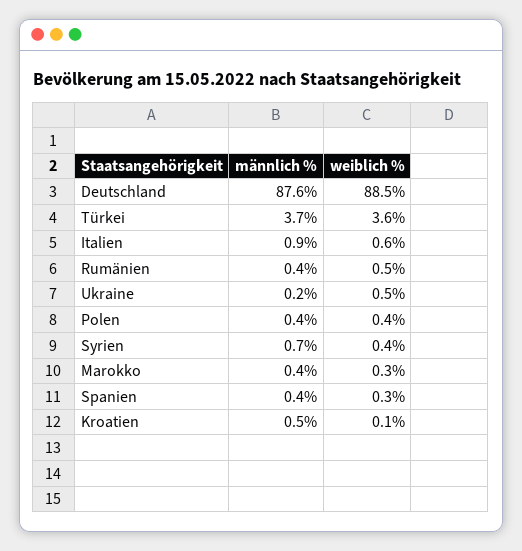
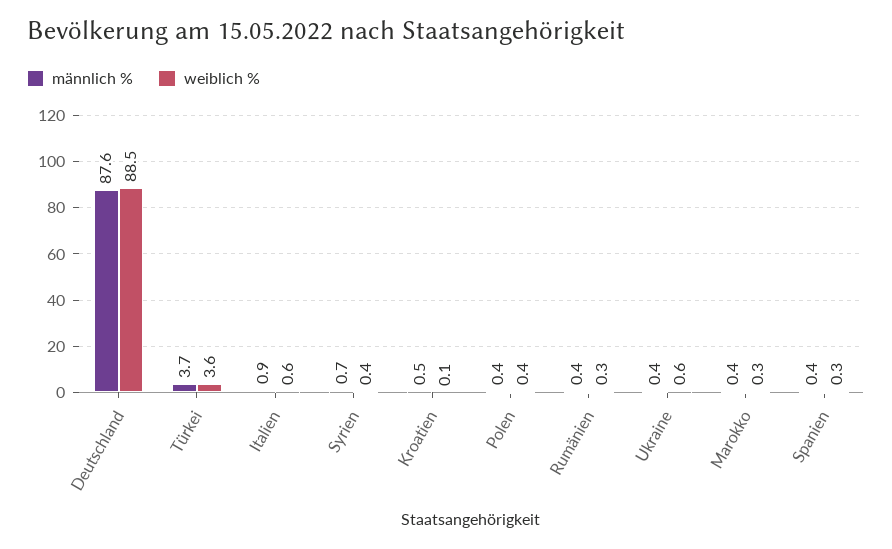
weiblich %, Rumänien: 0.5 -> 0.3
männlich %, Ukraine: 0.2 -> 0.4
weiblich %, Ukraine: 0.5 -> 0.6

